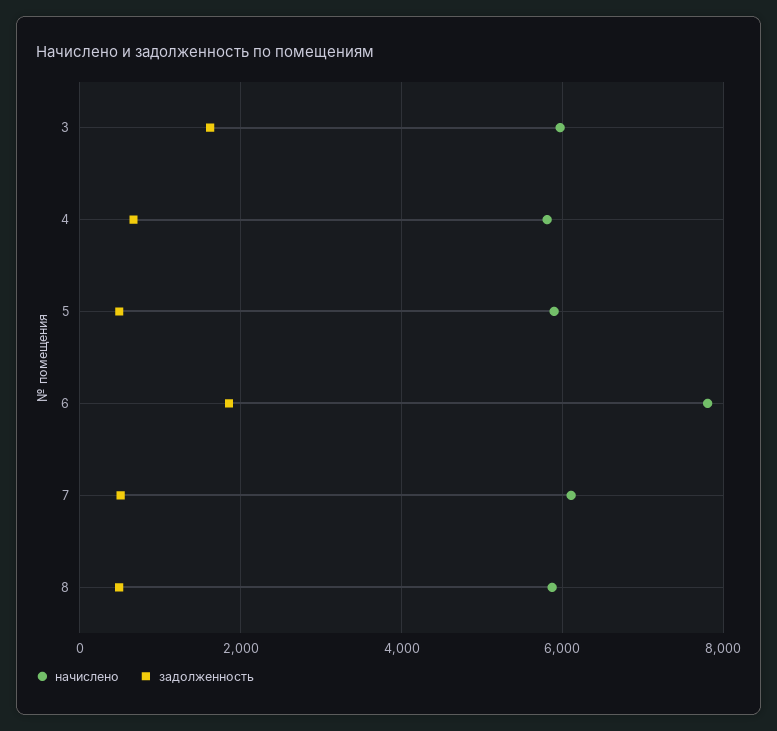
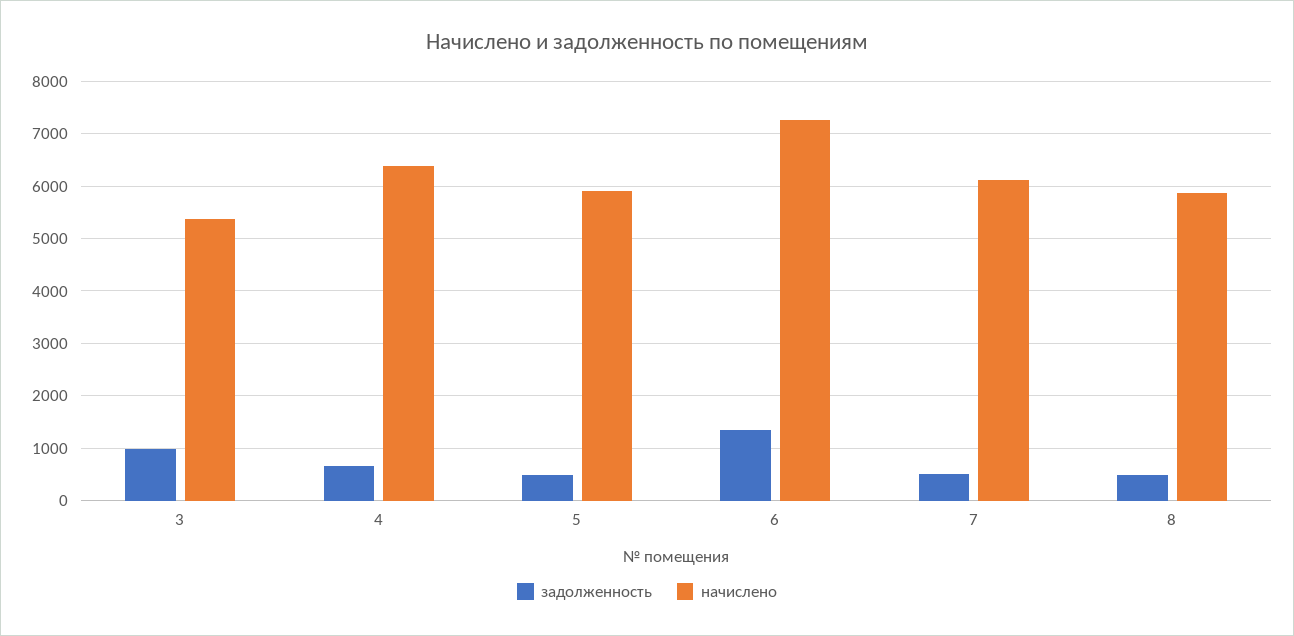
начислено, 3: 6000 -> 5400
задолженность, 3: 1600 -> 1000
начислено, 4: 5800 -> 6400
начислено, 6: 7800 -> 7200
задолженность, 6: 1800 -> 1400

